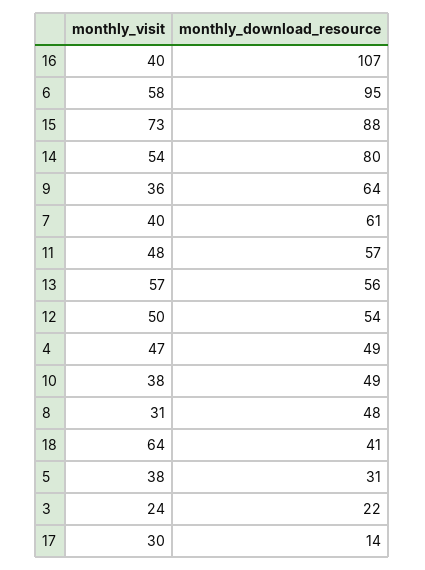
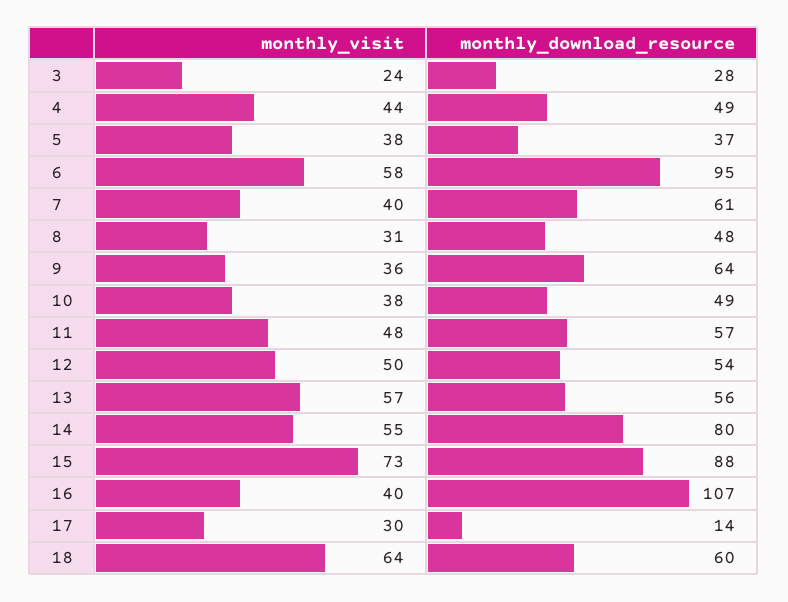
monthly_visit, 14: 54 -> 55
monthly_visit, 4: 47 -> 44
monthly_download_resource, 18: 41 -> 60
monthly_download_resource, 5: 31 -> 37
monthly_download_resource, 3: 22 -> 28

